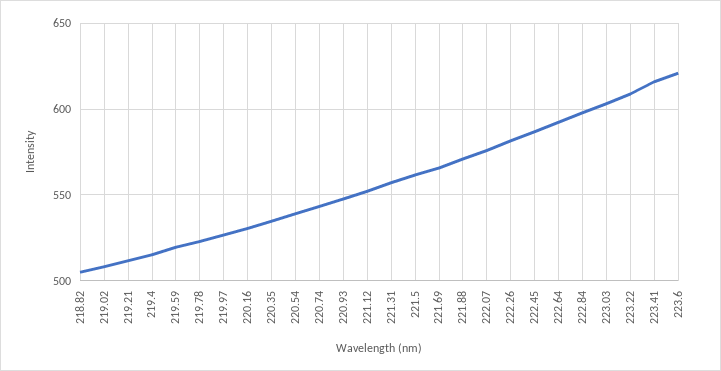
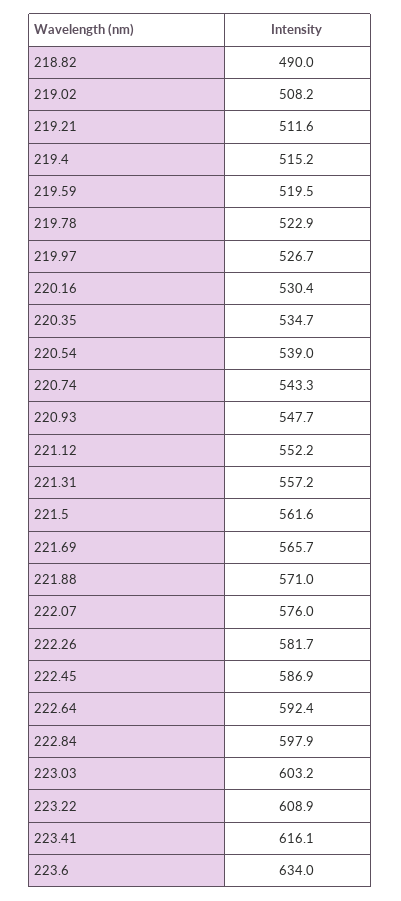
218.82: 505 -> 490
223.6: 620 -> 634

